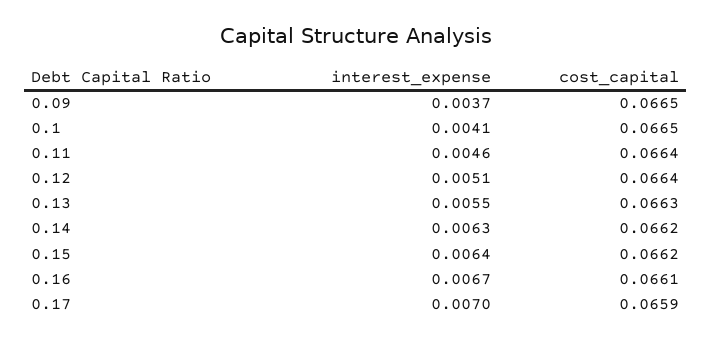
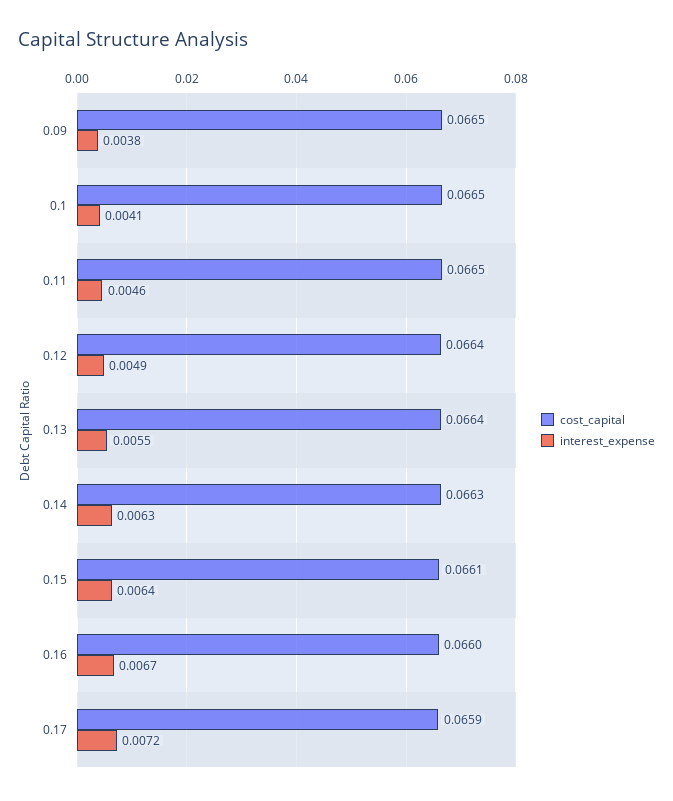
interest_expense, 0.09: 0.0037 -> 0.0038
cost_capital, 0.11: 0.0664 -> 0.0665
interest_expense, 0.12: 0.0051 -> 0.0049
cost_capital, 0.13: 0.0663 -> 0.0664
cost_capital, 0.14: 0.0662 -> 0.0663
cost_capital, 0.15: 0.0662 -> 0.0661
cost_capital, 0.16: 0.0661 -> 0.066
interest_expense, 0.17: 0.007 -> 0.0072

